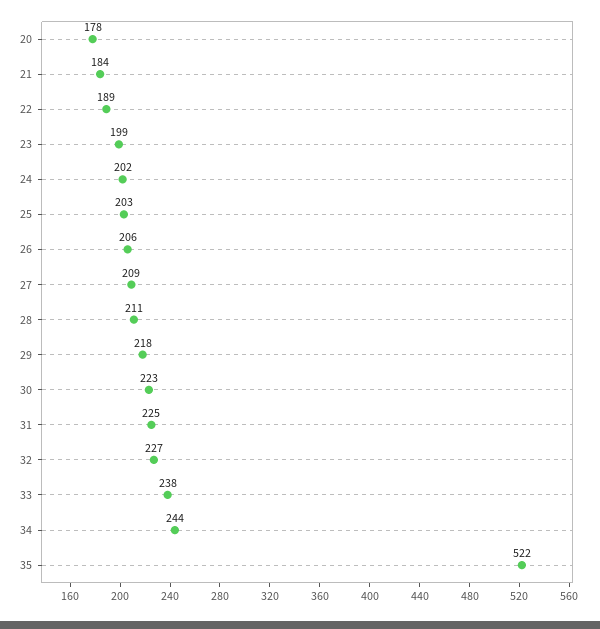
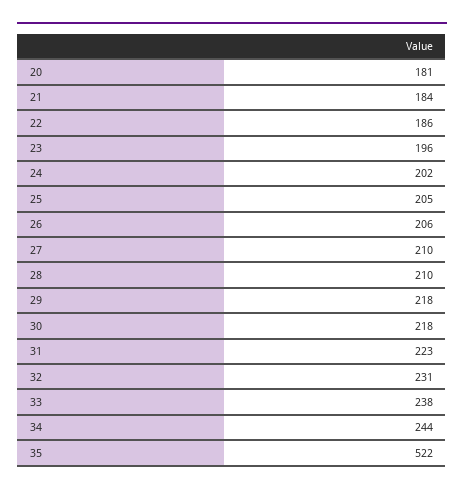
20: 178 -> 181
22: 189 -> 186
23: 199 -> 196
25: 203 -> 205
27: 209 -> 210
28: 211 -> 210
30: 223 -> 218
31: 225 -> 223
32: 227 -> 231

